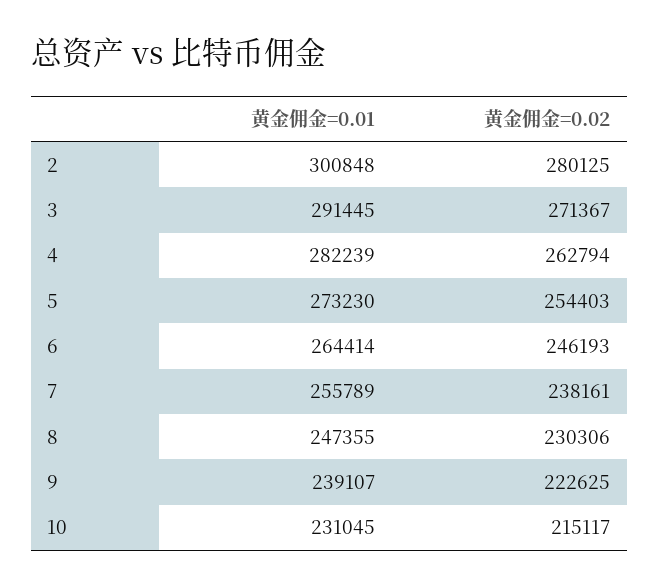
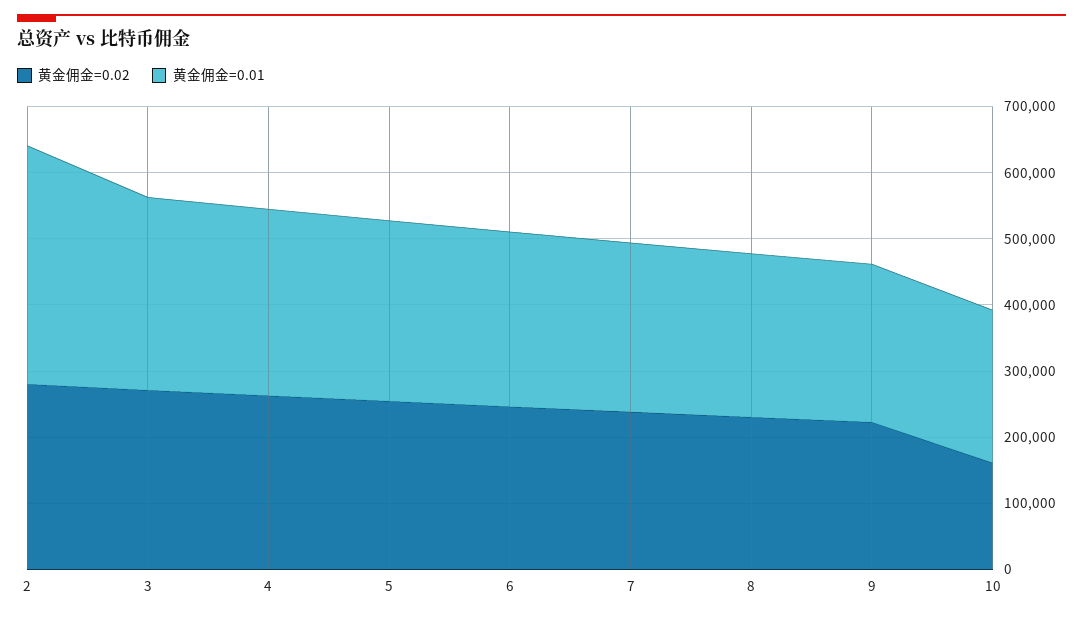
黄金佣金=0.01, 2: 300848 -> 360000
黄金佣金=0.02, 10: 215117 -> 160000

